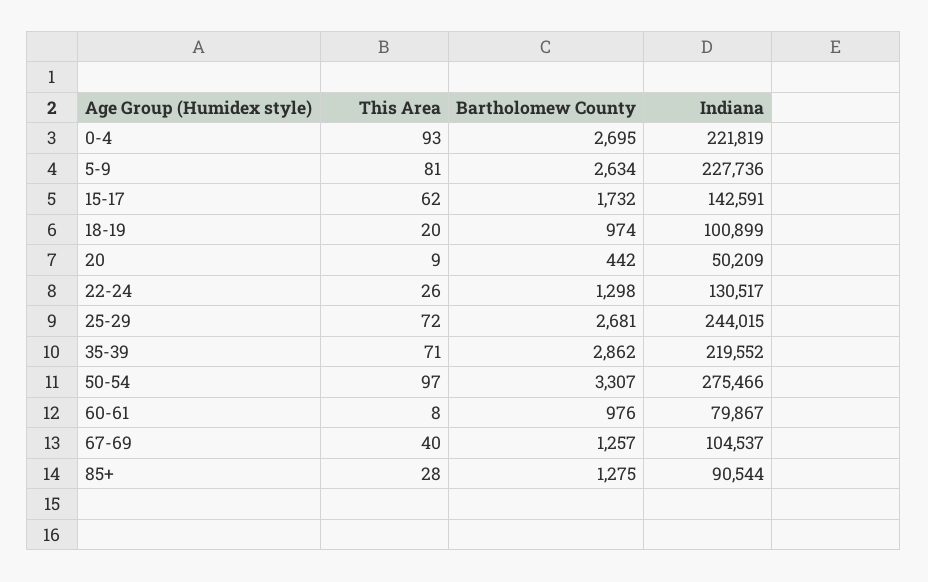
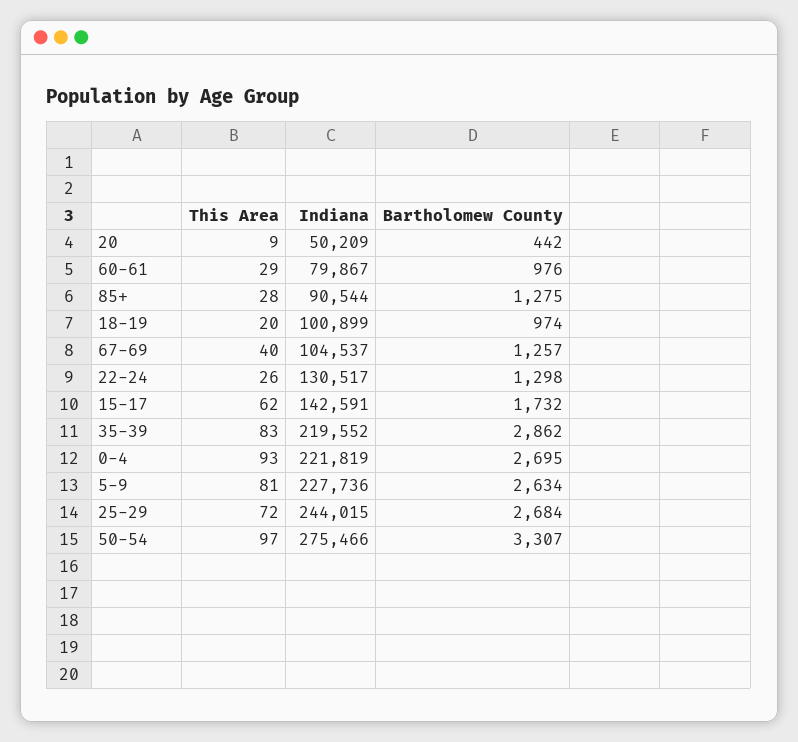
Bartholomew County, 25-29: 2681 -> 2684
This Area, 35-39: 71 -> 83
This Area, 60-61: 8 -> 29

